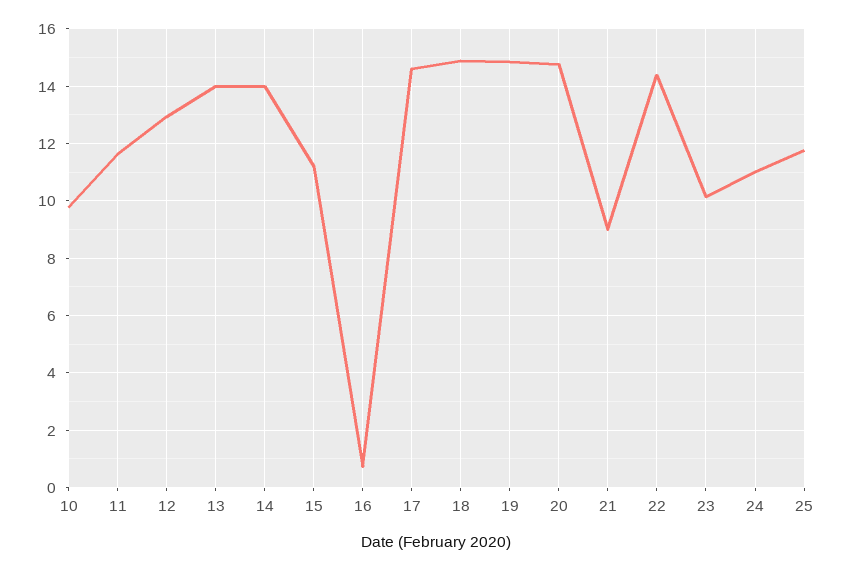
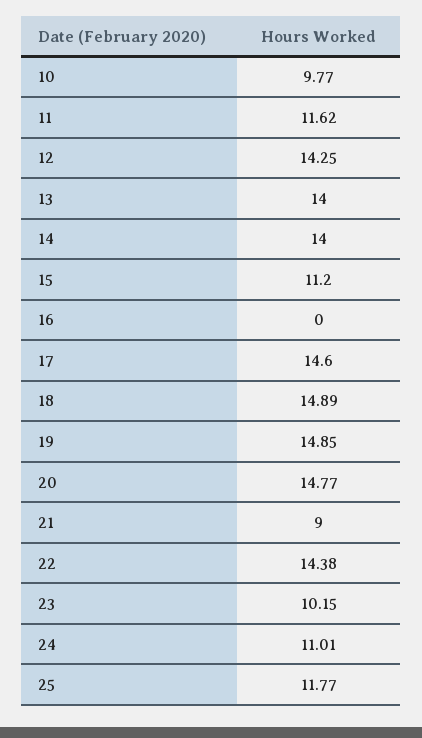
12: 13 -> 14.25
16: 0.75 -> 0

